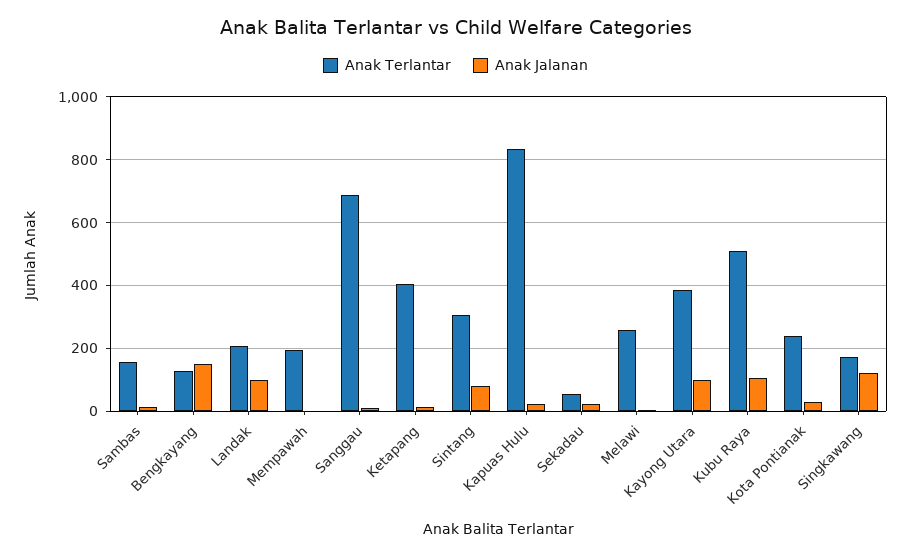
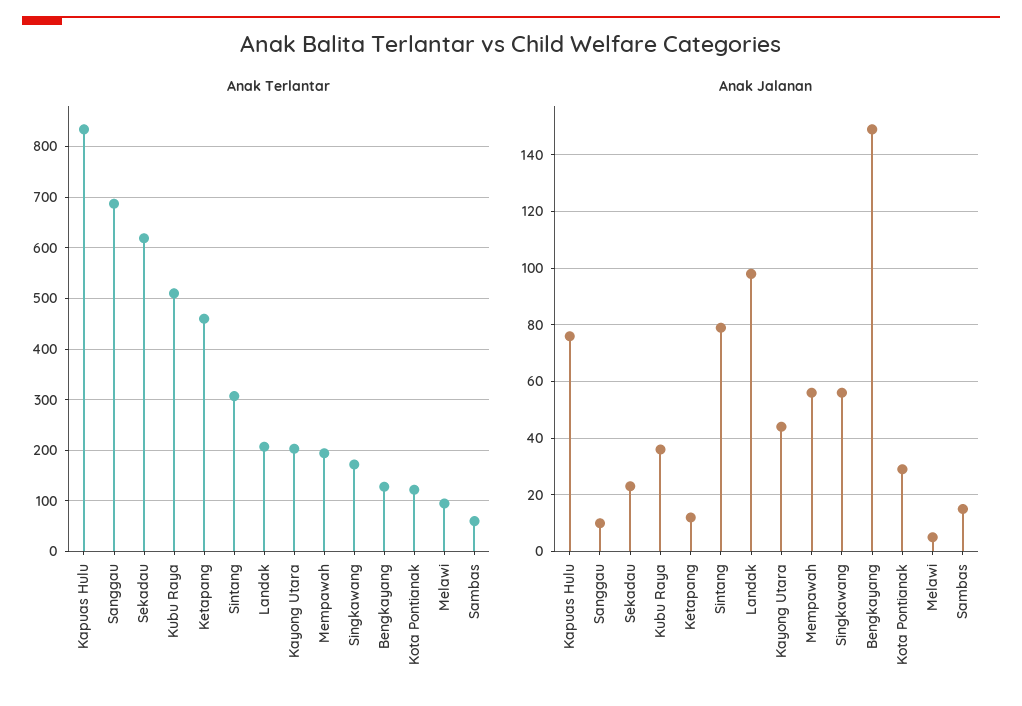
Anak Terlantar, Sambas: 160 -> 60
Anak Jalanan, Mempawah: 0 -> 55
Anak Terlantar, Ketapang: 400 -> 460
Anak Jalanan, Kapuas Hulu: 20 -> 75
Anak Terlantar, Sekadau: 60 -> 620
Anak Terlantar, Melawi: 260 -> 100
Anak Terlantar, Kayong Utara: 380 -> 200
Anak Jalanan, Kayong Utara: 100 -> 45
Anak Jalanan, Kubu Raya: 100 -> 35
Anak Terlantar, Kota Pontianak: 240 -> 120
Anak Jalanan, Singkawang: 120 -> 55

